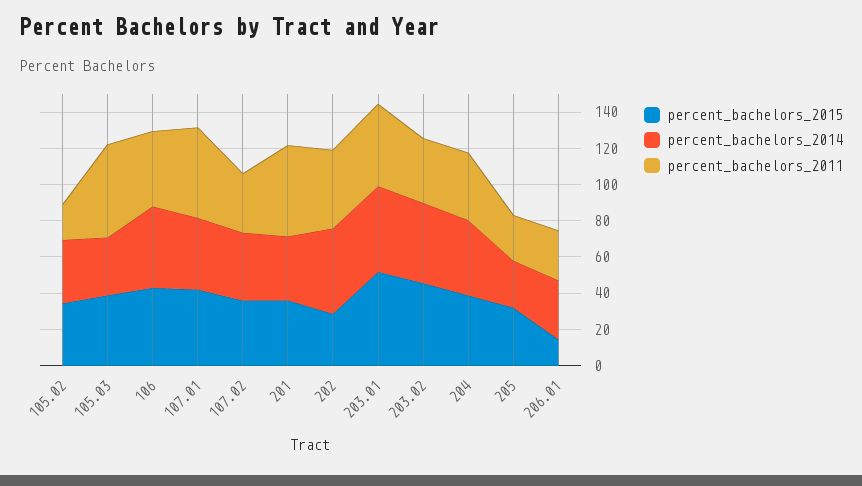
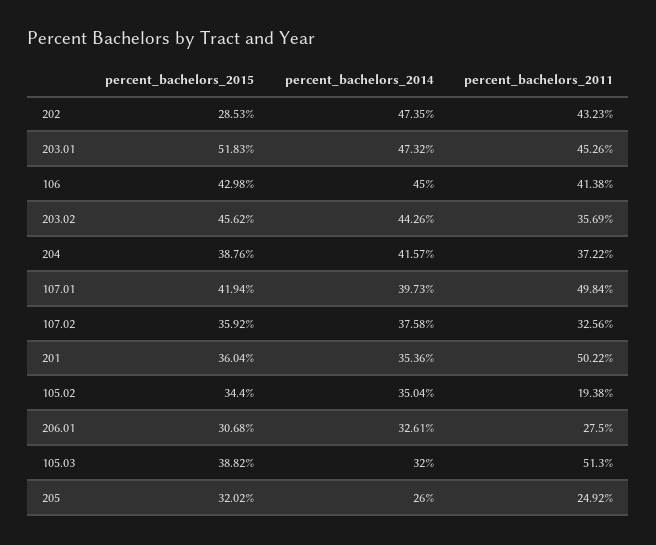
percent_bachelors_2015, 206.01: 15 -> 30.68

